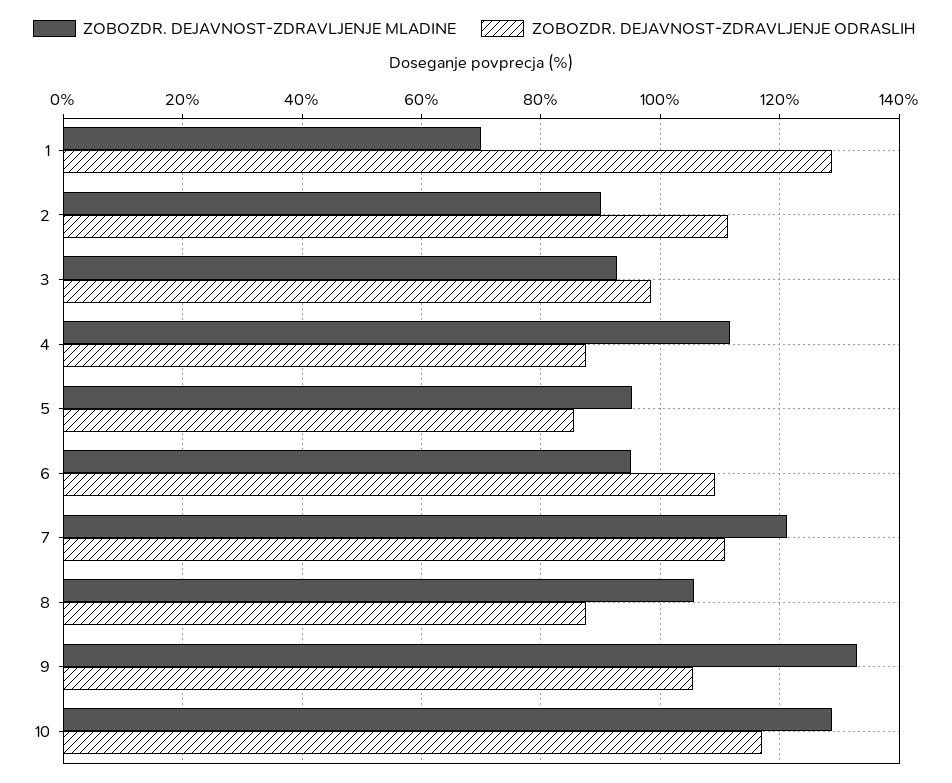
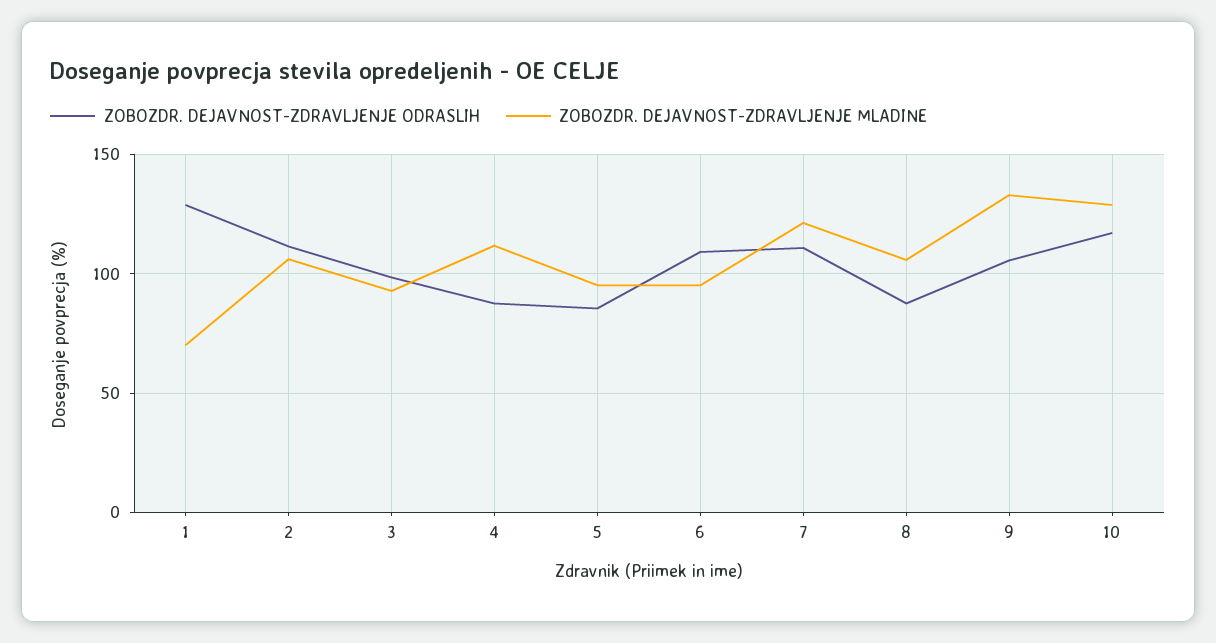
ZOBOZDR. DEJAVNOST-ZDRAVLJENJE MLADINE, 2: 90 -> 105

